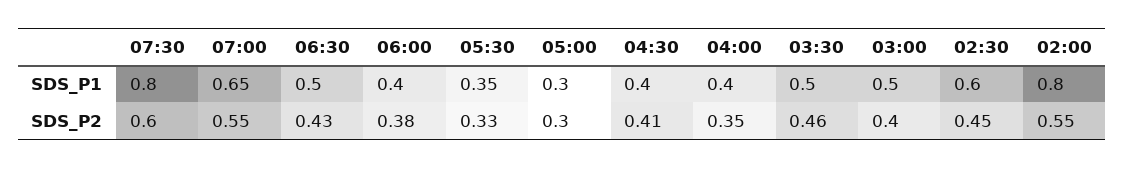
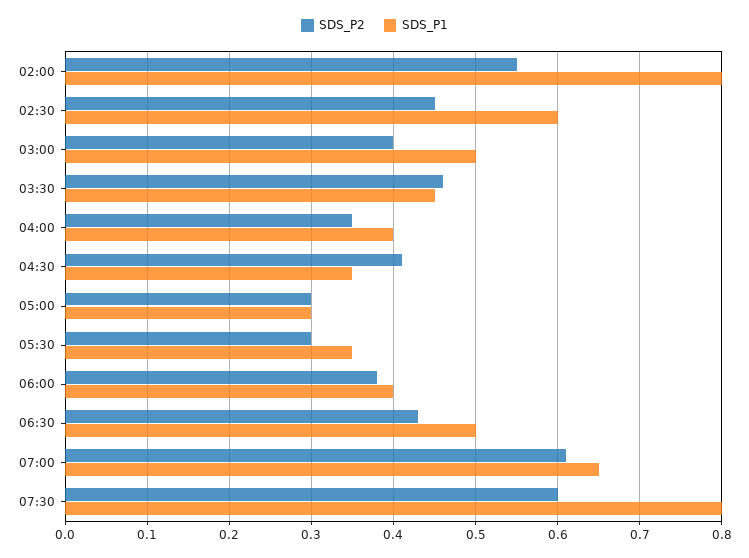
SDS_P1, 04:30: 0.4 -> 0.35
SDS_P1, 03:30: 0.5 -> 0.45
SDS_P2, 07:00: 0.55 -> 0.61
SDS_P2, 05:30: 0.33 -> 0.3

